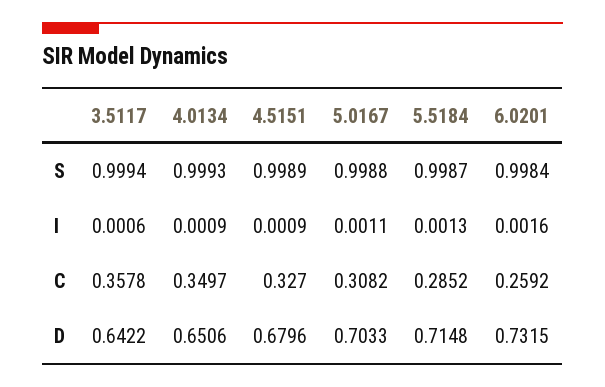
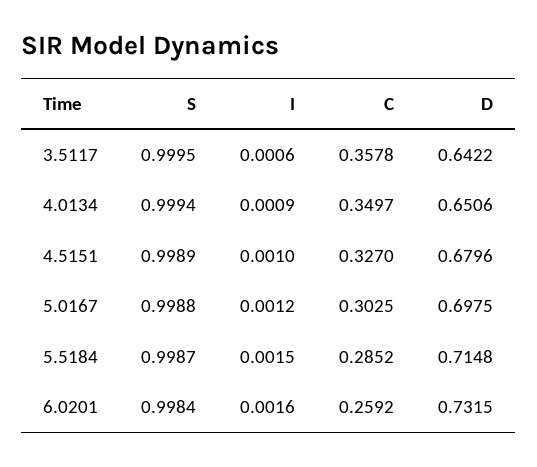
3.5117, S: 0.9994 -> 0.9995
4.0134, S: 0.9993 -> 0.9994
4.5151, I: 0.0009 -> 0.001
5.0167, I: 0.0011 -> 0.0012
5.5184, I: 0.0013 -> 0.0015
5.0167, C: 0.3082 -> 0.3025
5.0167, D: 0.7033 -> 0.6975

